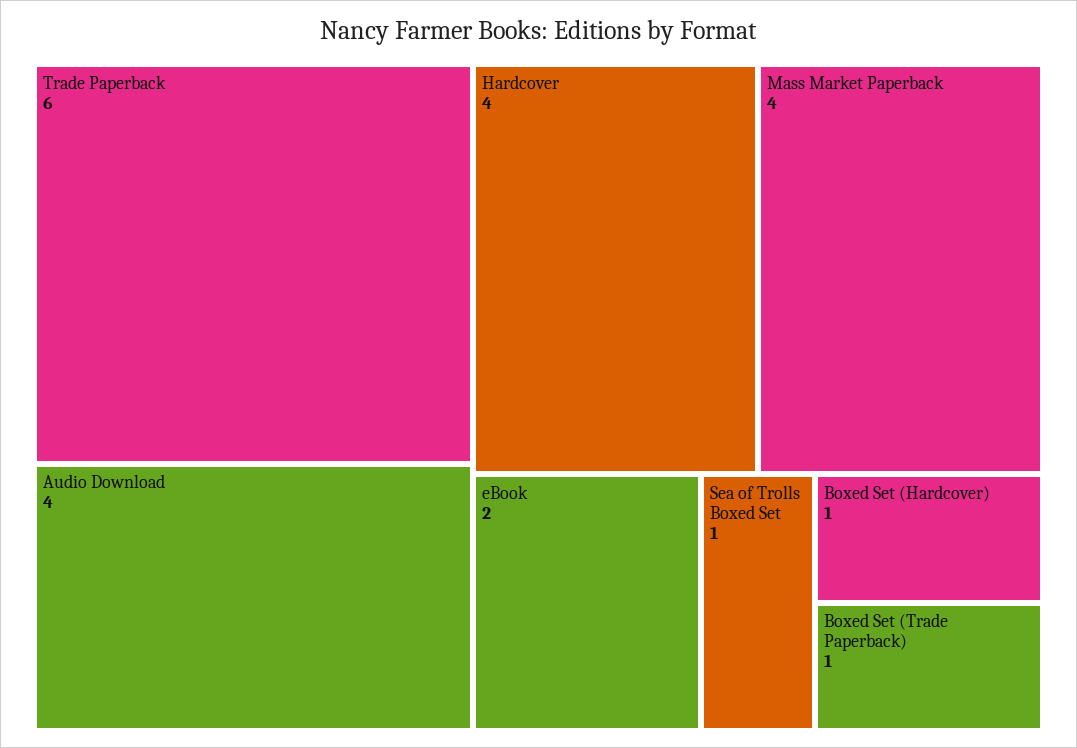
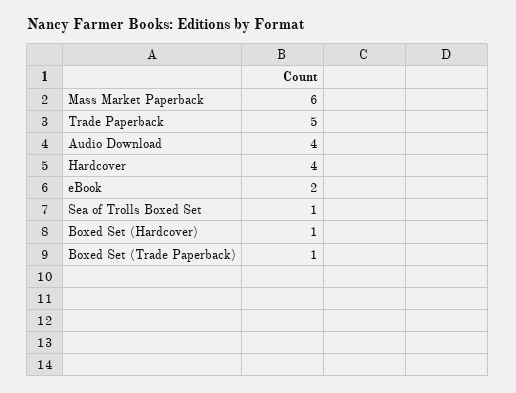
Trade Paperback: 6 -> 5
Mass Market Paperback: 4 -> 6

